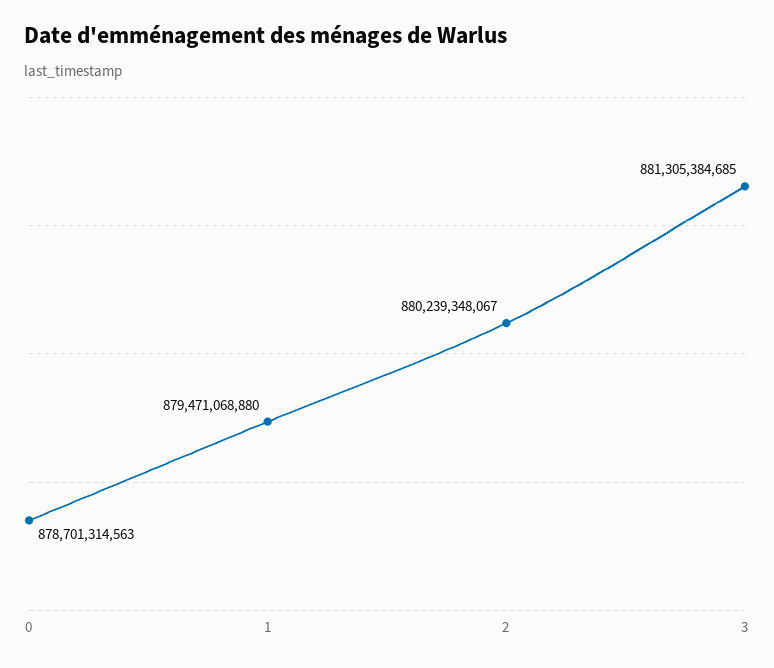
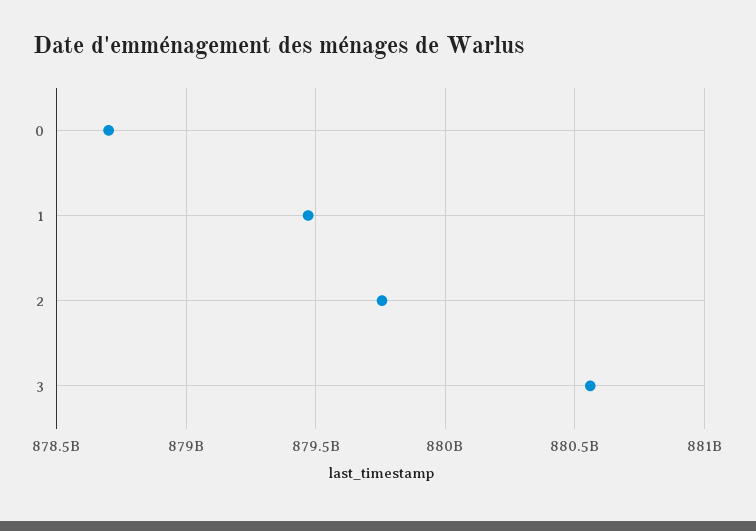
2: 880239348067 -> 879750000000
3: 881305384685 -> 880550000000

